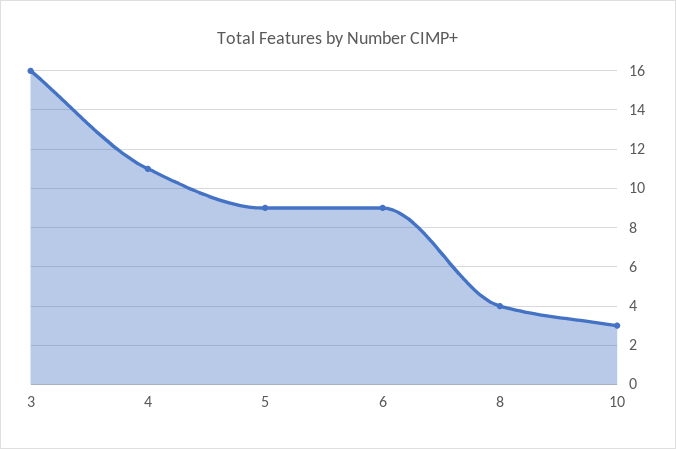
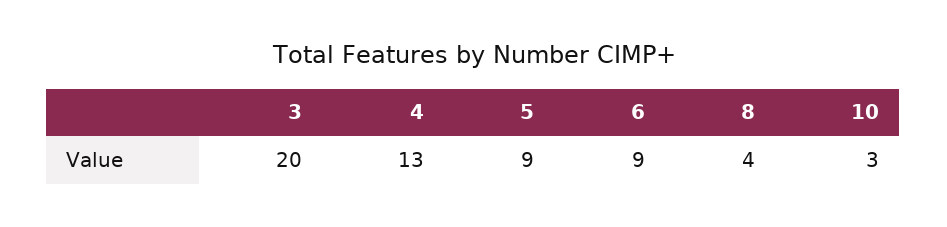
3: 16 -> 20
4: 11 -> 13

